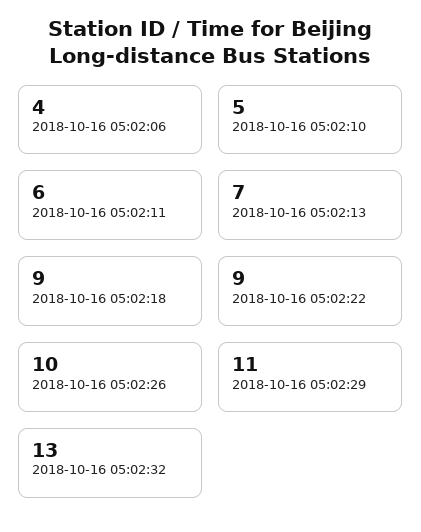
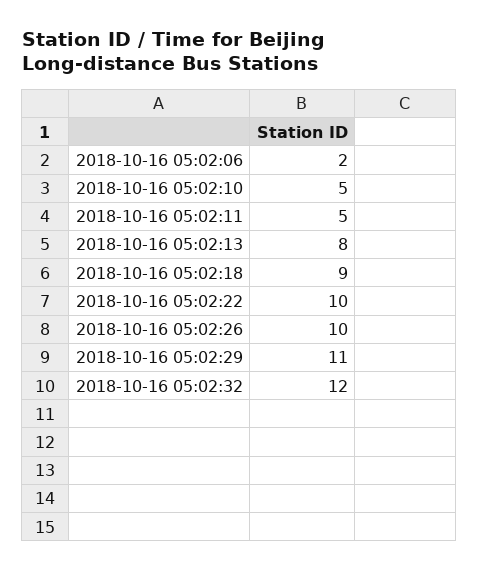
2018-10-16 05:02:06: 4 -> 2
2018-10-16 05:02:11: 6 -> 5
2018-10-16 05:02:13: 7 -> 8
2018-10-16 05:02:22: 9 -> 10
2018-10-16 05:02:32: 13 -> 12

